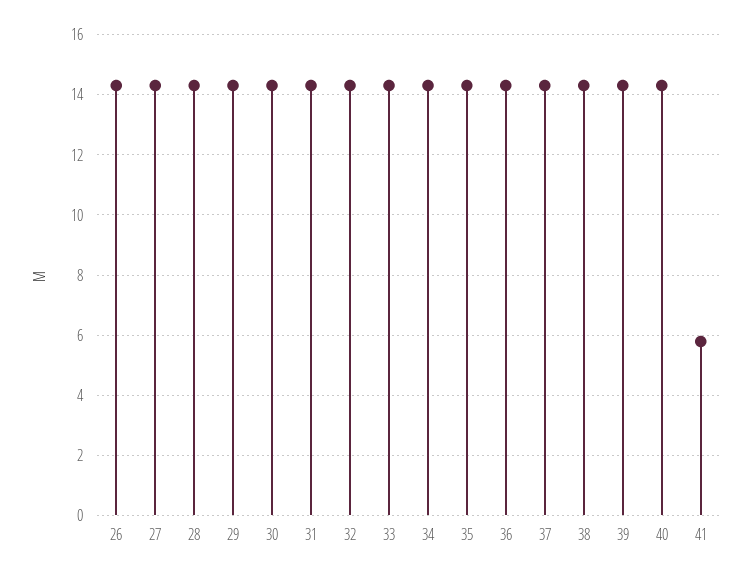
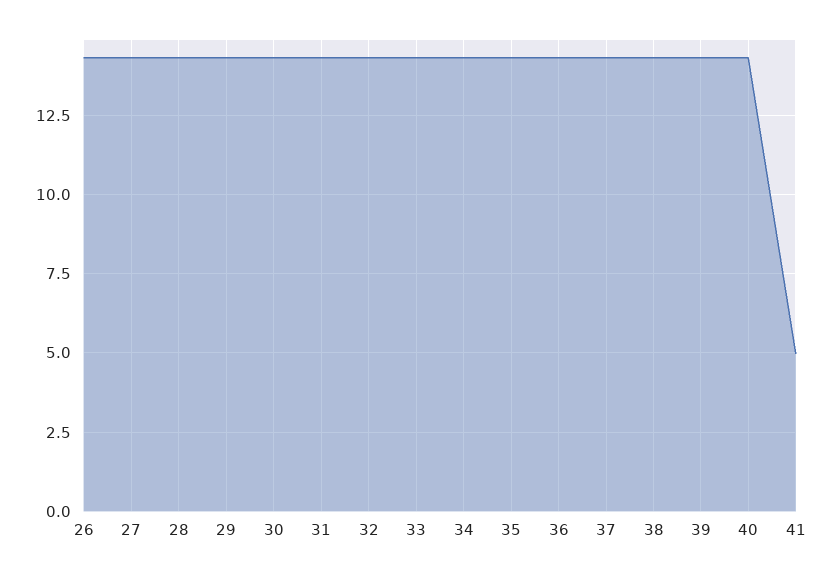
41: 5.8 -> 5

